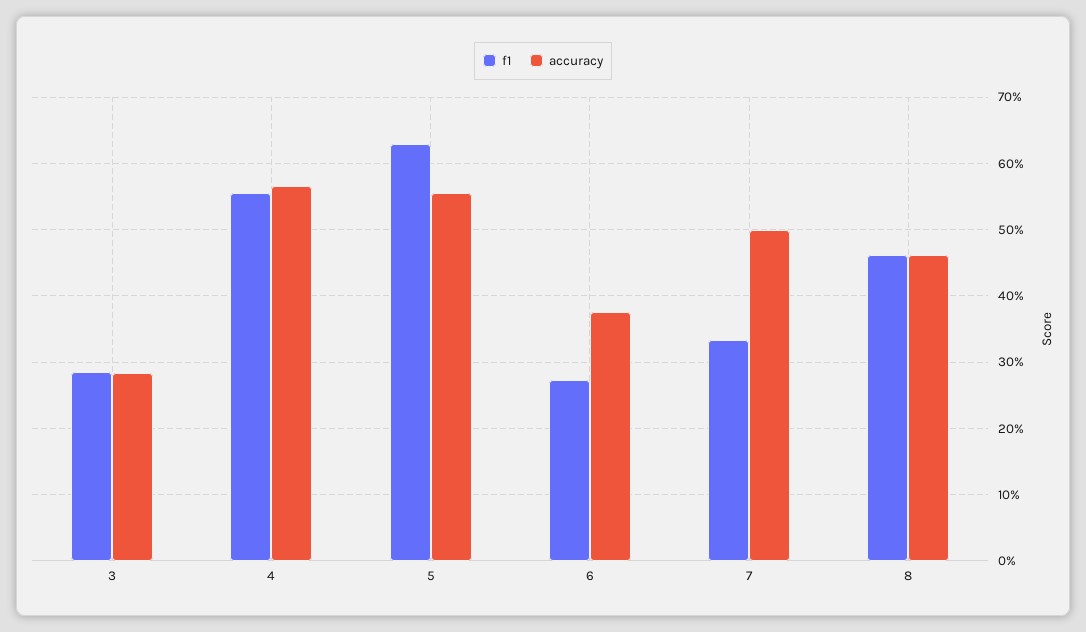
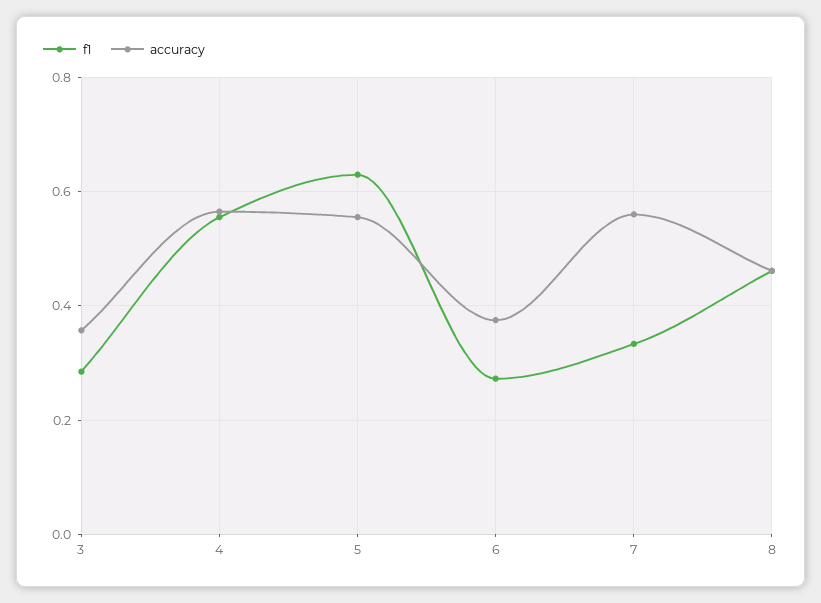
accuracy, 3: 0.28 -> 0.36
accuracy, 7: 0.5 -> 0.56

